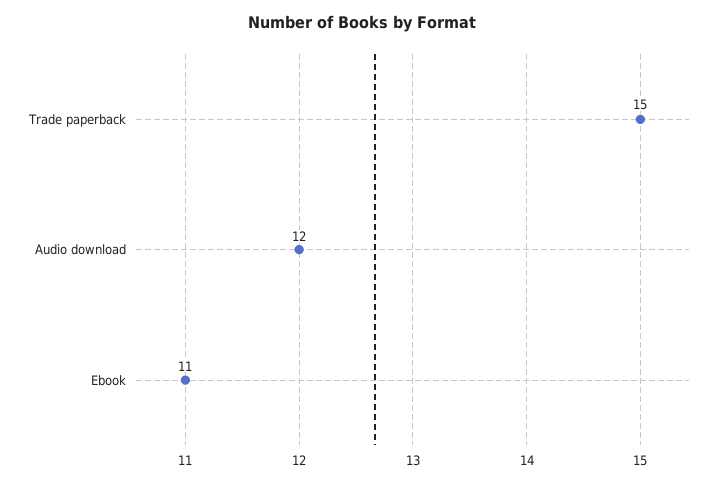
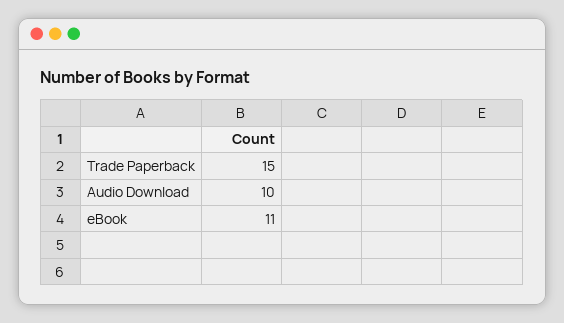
Audio download: 12 -> 10

